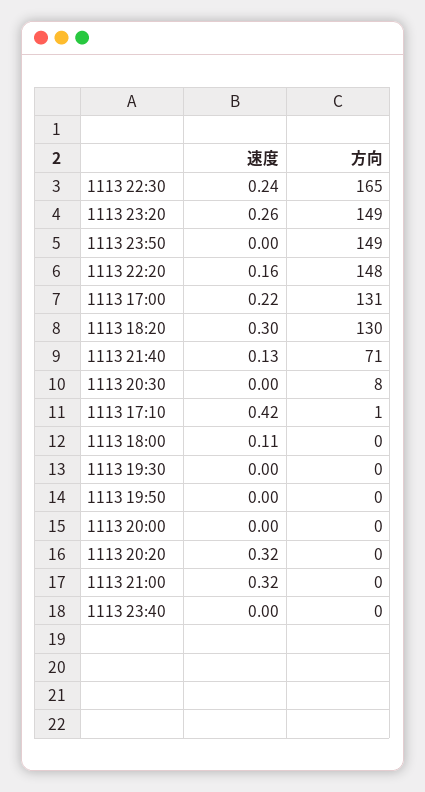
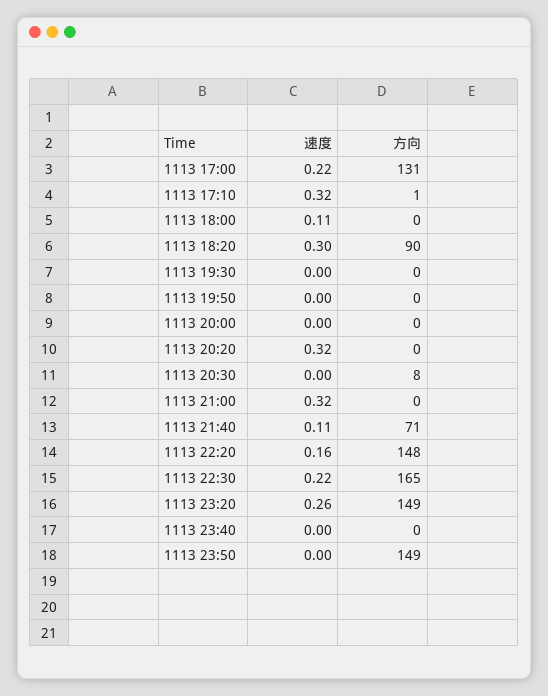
速度, 1113 22:30: 0.24 -> 0.22
方向, 1113 18:20: 130 -> 90
速度, 1113 21:40: 0.13 -> 0.11
速度, 1113 17:10: 0.42 -> 0.32

